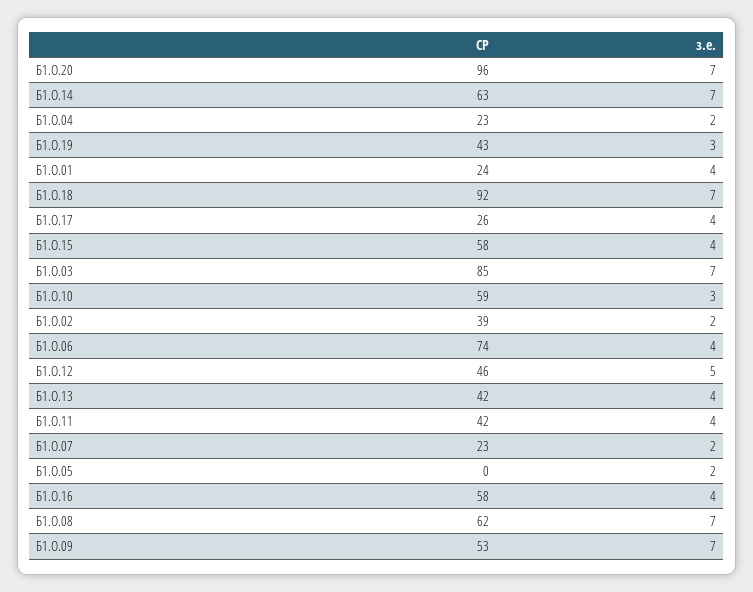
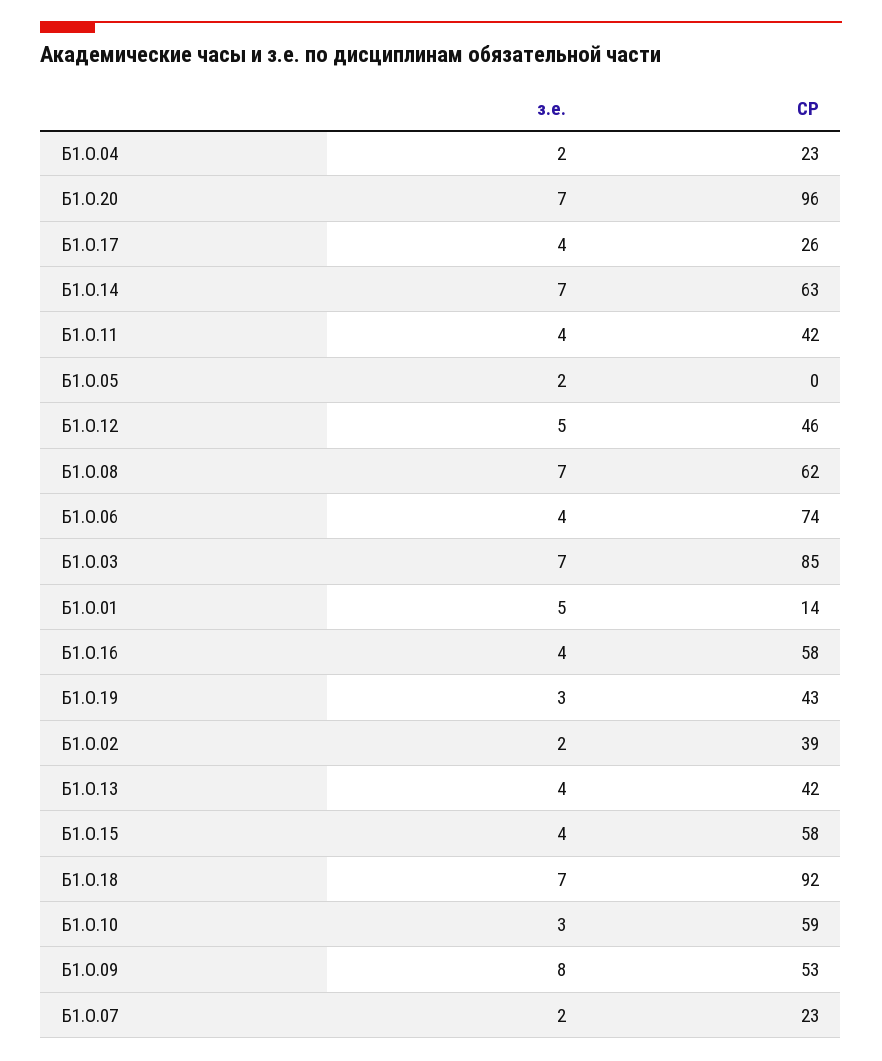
СР, Б1.О.01: 24 -> 14
з.е., Б1.О.01: 4 -> 5
з.е., Б1.О.09: 7 -> 8

